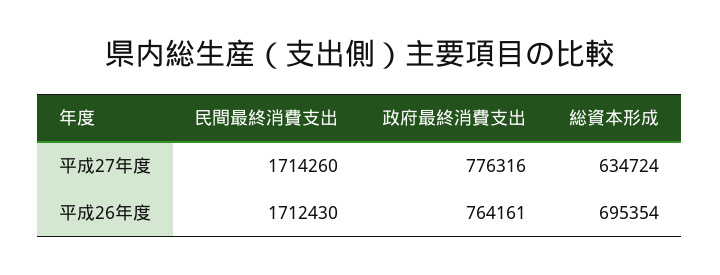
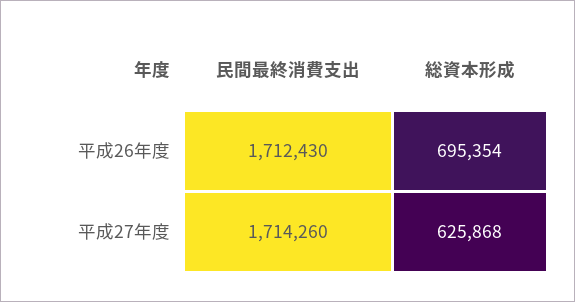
政府最終消費支出, 平成27年度: 776316 -> none
総資本形成, 平成27年度: 634724 -> 625868
政府最終消費支出, 平成26年度: 764161 -> none

